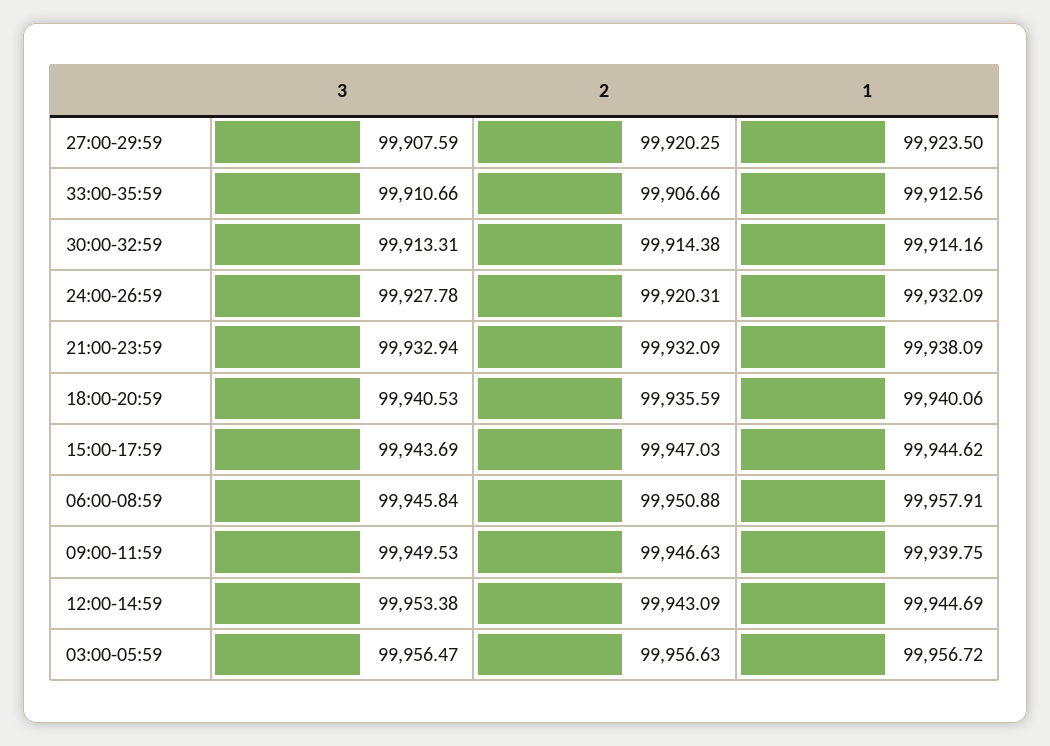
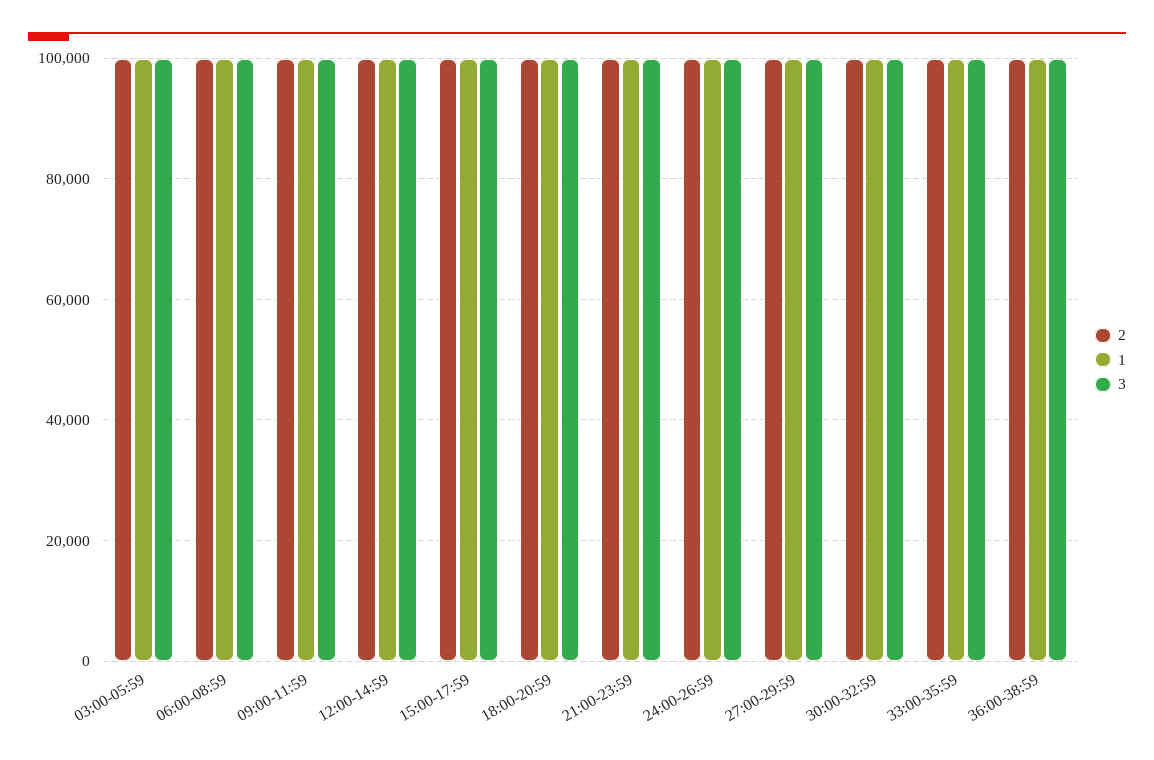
2, 36:00-38:59: none -> 100000
1, 36:00-38:59: none -> 100000
3, 36:00-38:59: none -> 100000

